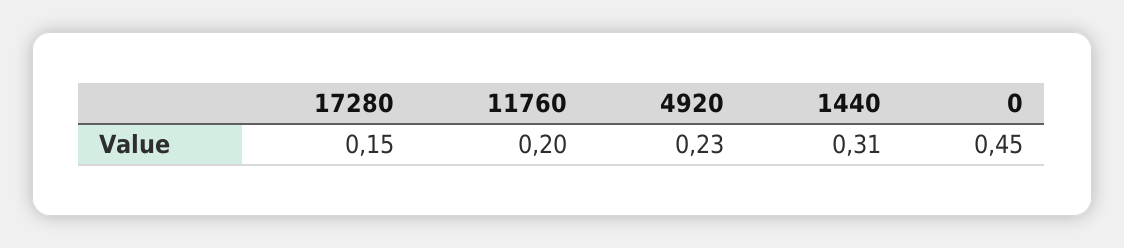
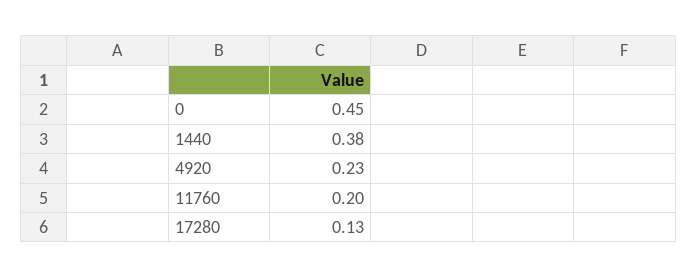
17280: 0.15 -> 0.13
1440: 0.31 -> 0.38

